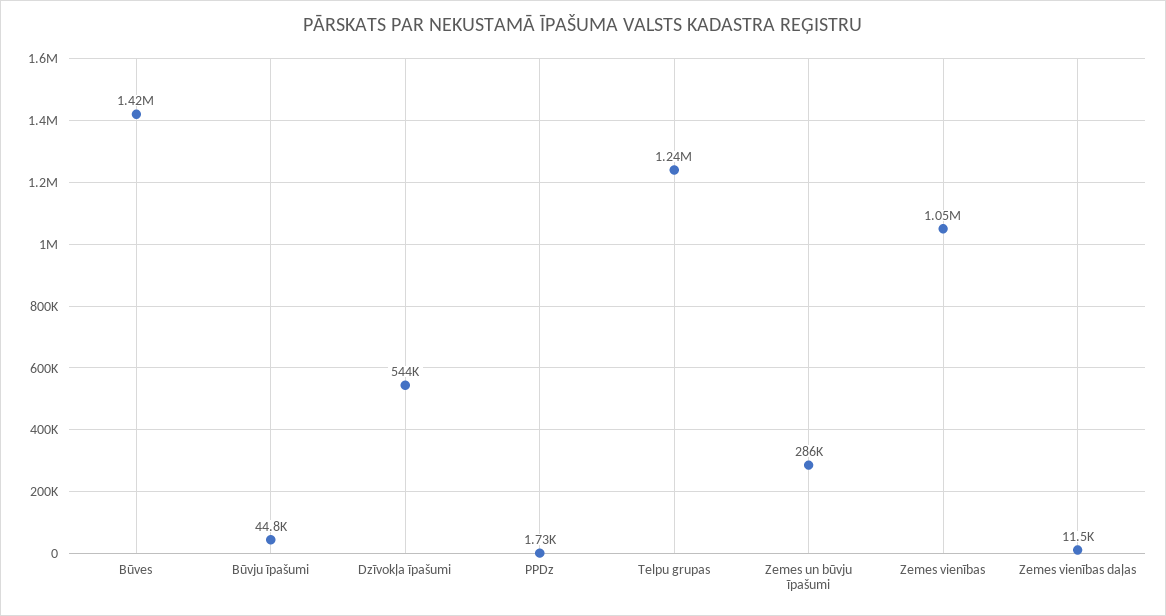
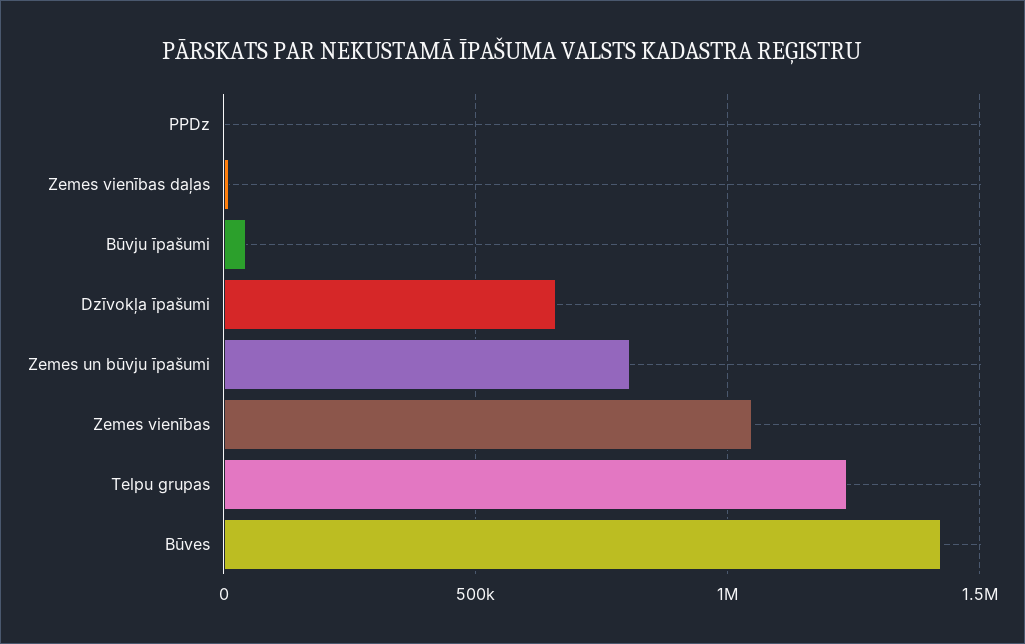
Dzīvokļa īpašumi: 544000 -> 650000
Zemes un būvju īpašumi: 286000 -> 800000

